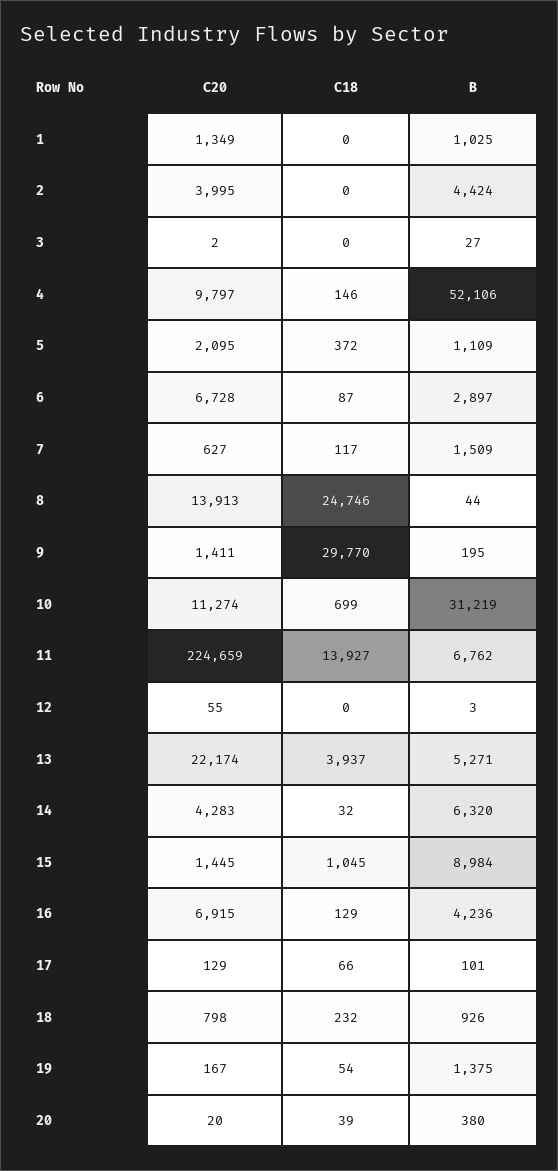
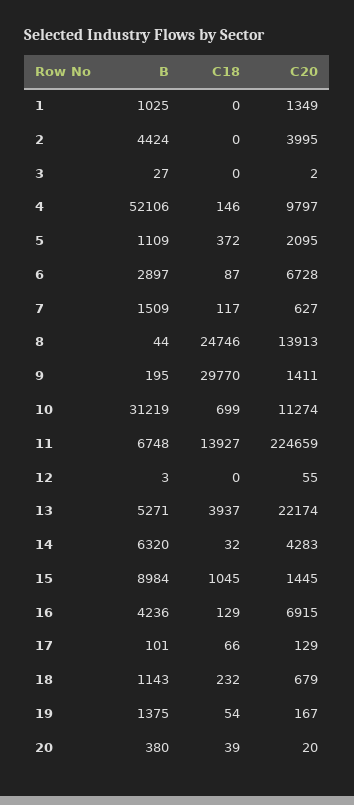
B, 11: 6762 -> 6748
C20, 18: 798 -> 679
B, 18: 926 -> 1143

